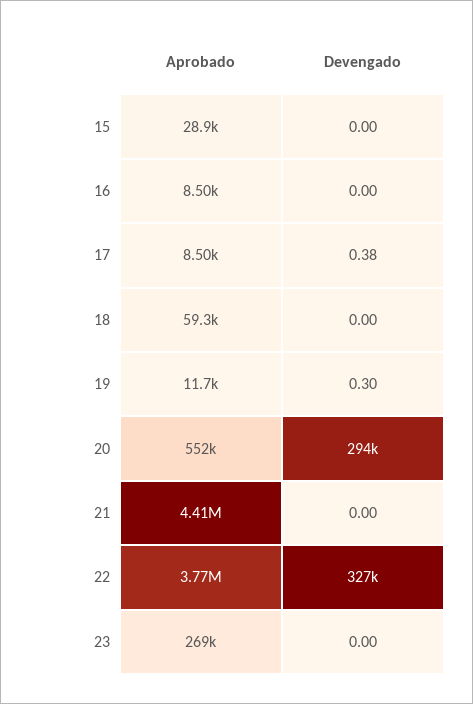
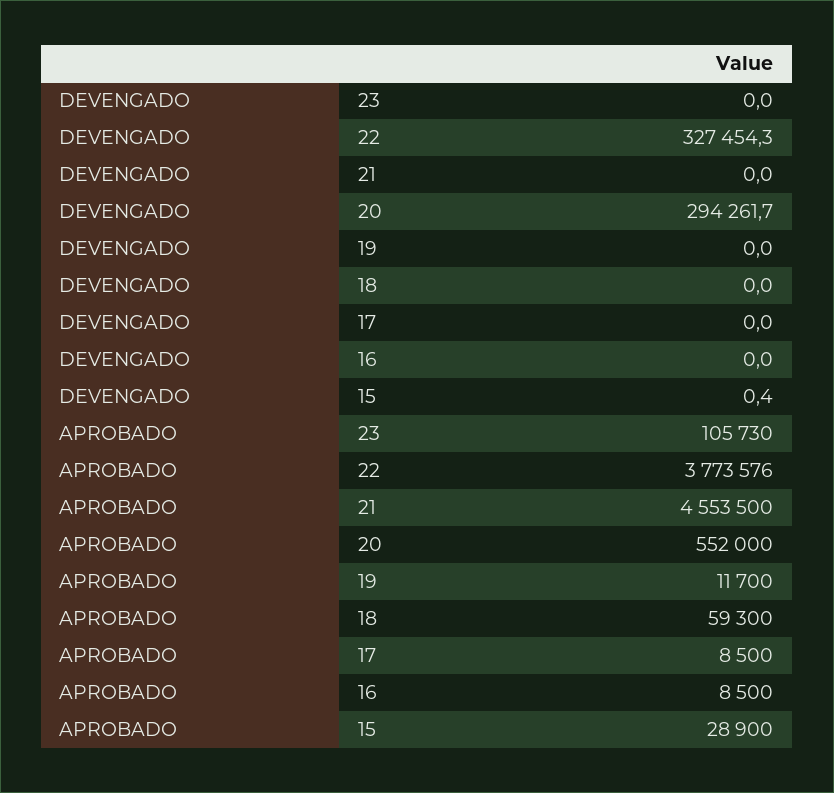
Devengado, 15: 0 -> 0.4
Devengado, 17: 0.38 -> 0
Devengado, 19: 0.3 -> 0
Aprobado, 21: 4410000 -> 4553500
Aprobado, 23: 269000 -> 105730

